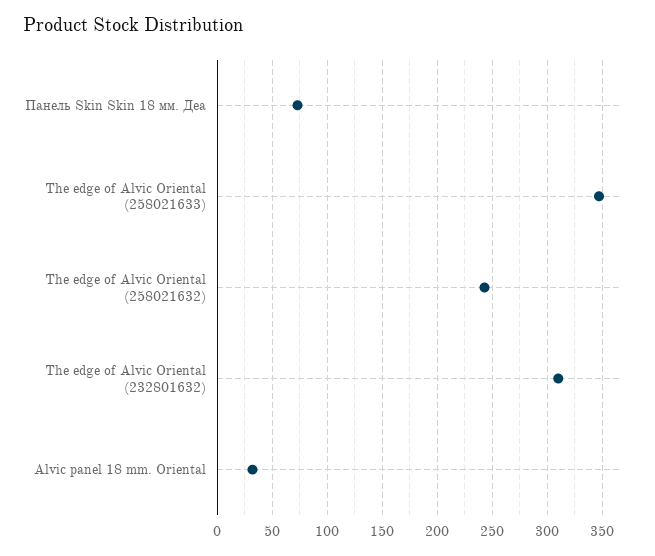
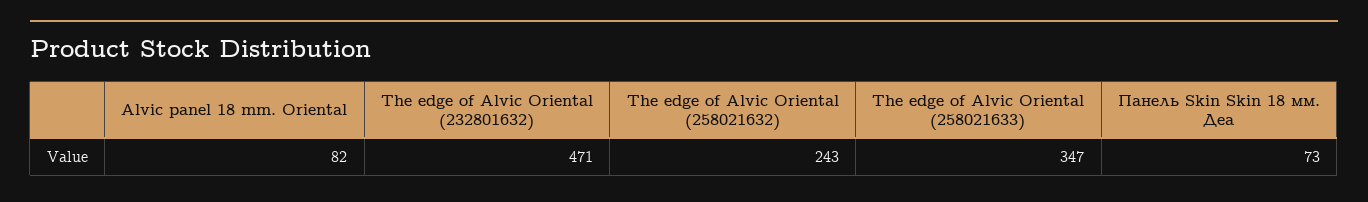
The edge of Alvic Oriental (232801632): 310 -> 471
Alvic panel 18 mm. Oriental: 30 -> 82

